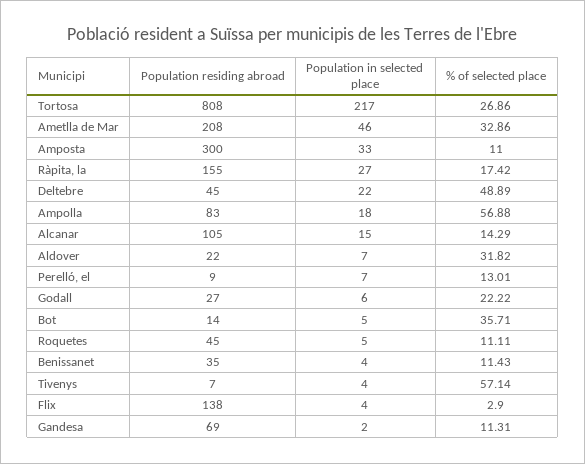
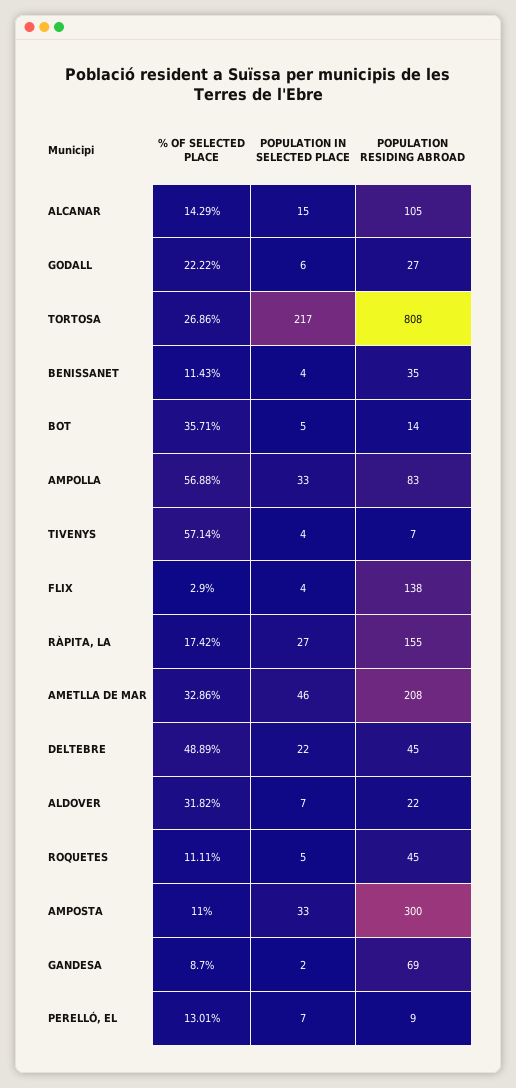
Population in selected place, Ampolla: 18 -> 33
% of selected place, Gandesa: 11.31 -> 8.7

